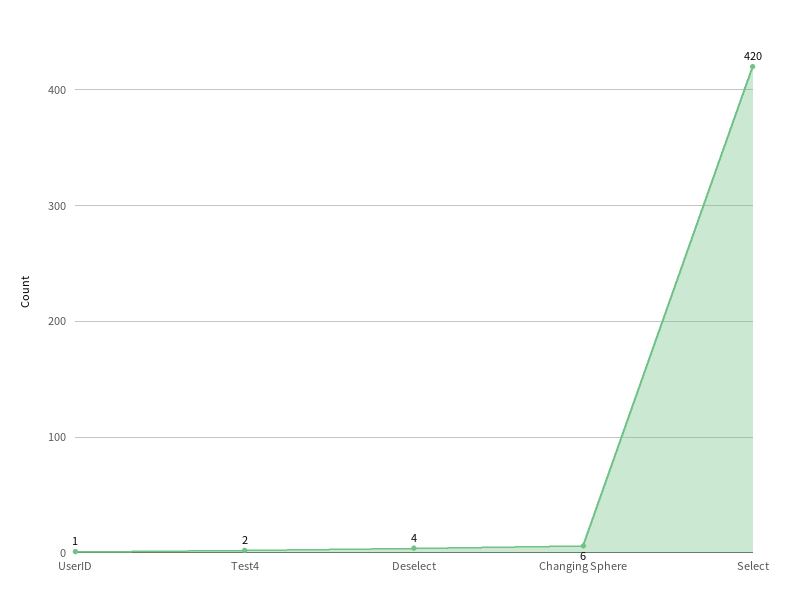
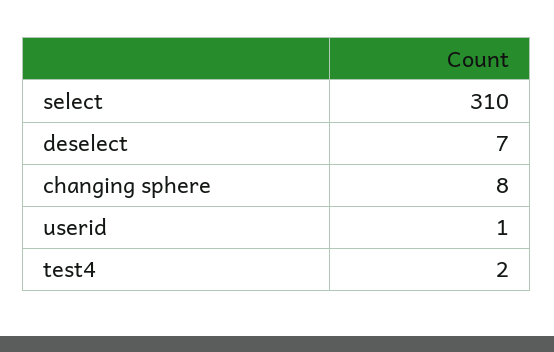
Deselect: 4 -> 7
Changing Sphere: 6 -> 8
Select: 420 -> 310

